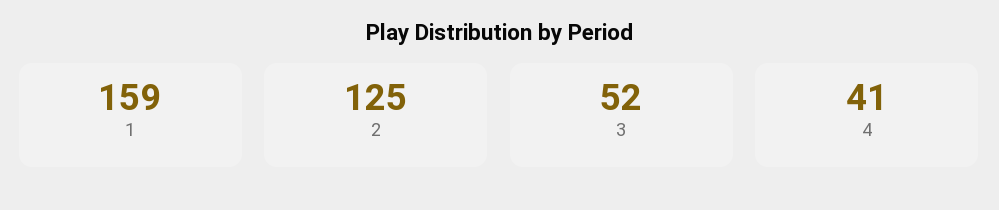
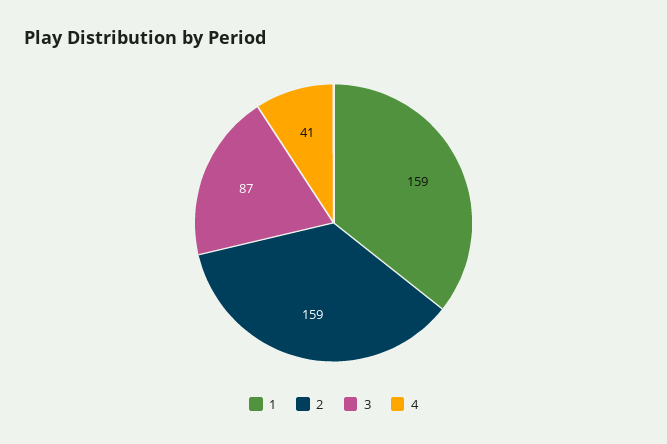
2: 125 -> 159
3: 52 -> 87

